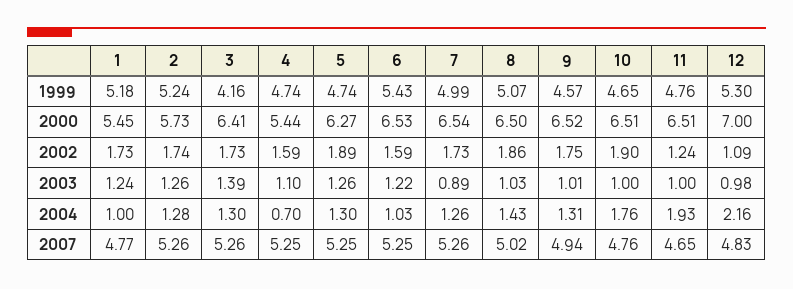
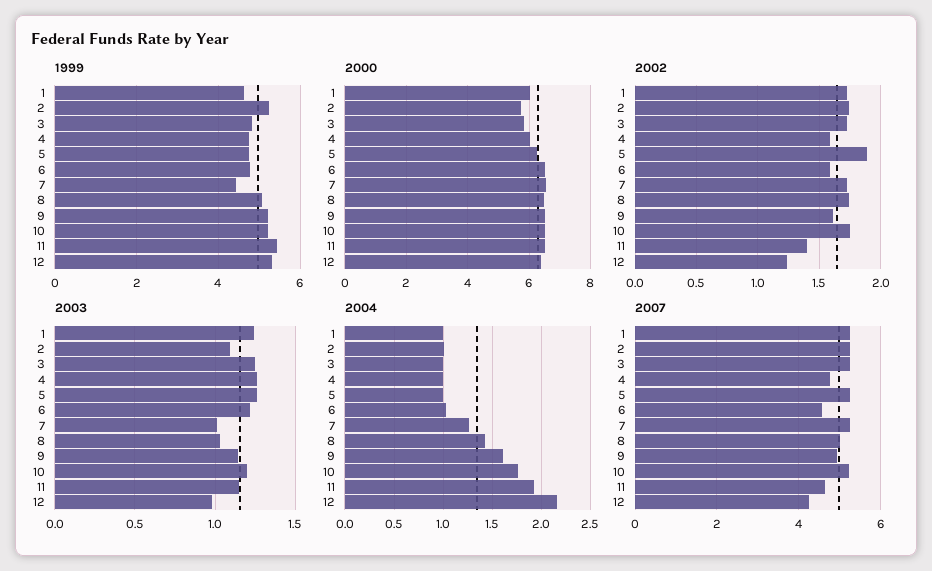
1999, 1: 5.18 -> 4.6
1999, 3: 4.16 -> 4.8
1999, 6: 5.43 -> 4.8
1999, 7: 4.99 -> 4.4
1999, 9: 4.57 -> 5.2
1999, 10: 4.65 -> 5.2
1999, 11: 4.76 -> 5.4
2000, 1: 5.45 -> 6
2000, 3: 6.41 -> 5.8
2000, 4: 5.44 -> 6
2000, 12: 7 -> 6.4
2002, 8: 1.86 -> 1.75
2002, 9: 1.75 -> 1.6
2002, 10: 1.9 -> 1.75
2002, 11: 1.24 -> 1.4
2002, 12: 1.09 -> 1.25
2003, 2: 1.26 -> 1.1
2003, 3: 1.39 -> 1.25
2003, 4: 1.1 -> 1.25
2003, 7: 0.89 -> 1
2003, 9: 1.01 -> 1.15
2003, 10: 1 -> 1.2
2003, 11: 1 -> 1.15
2004, 2: 1.28 -> 1
2004, 3: 1.3 -> 1
2004, 4: 0.7 -> 1
2004, 5: 1.3 -> 1
2004, 9: 1.31 -> 1.6
2007, 1: 4.77 -> 5.2
2007, 4: 5.25 -> 4.8
2007, 6: 5.25 -> 4.6
2007, 10: 4.76 -> 5.2
2007, 12: 4.83 -> 4.2

